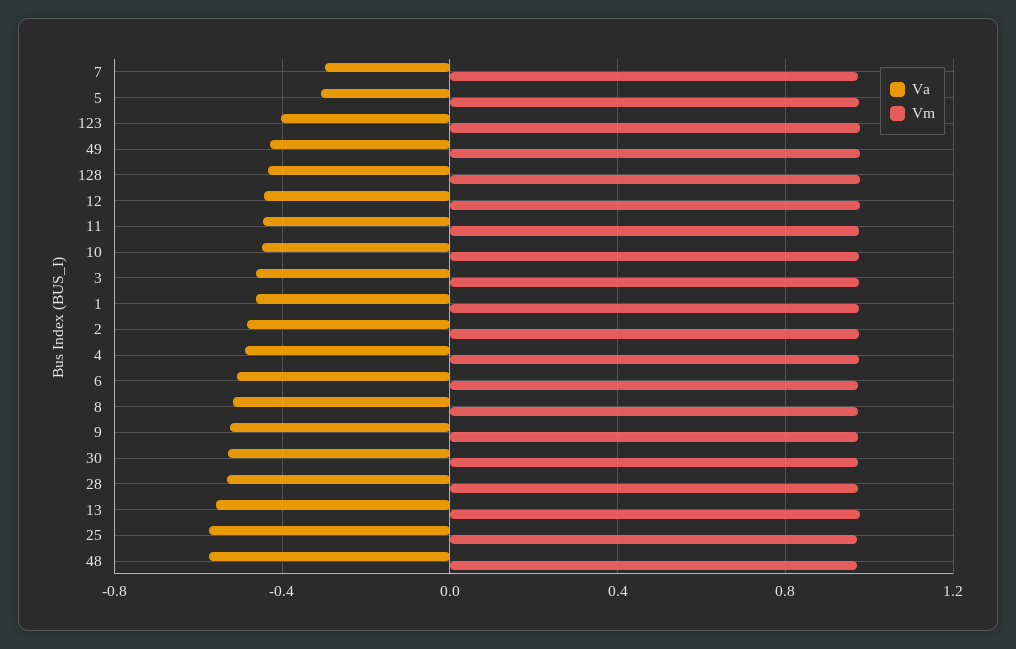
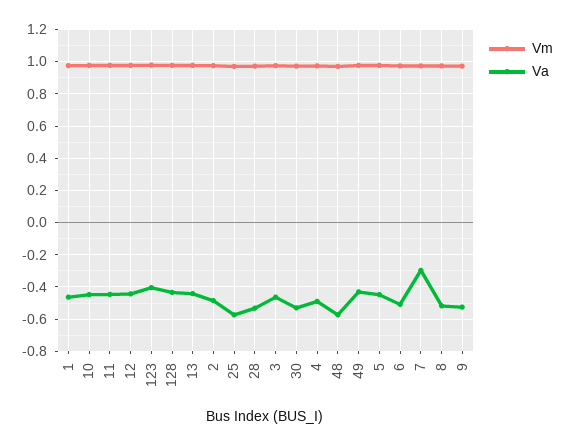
Va, 5: -0.3 -> -0.45
Va, 13: -0.55 -> -0.45

